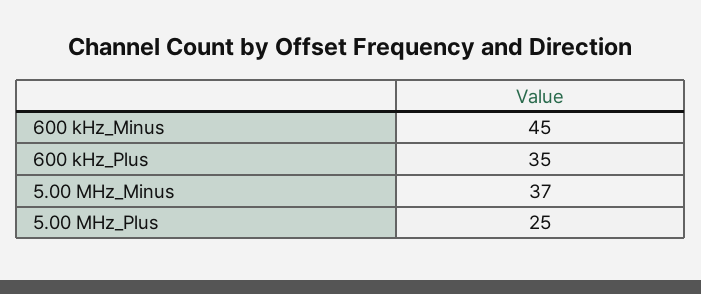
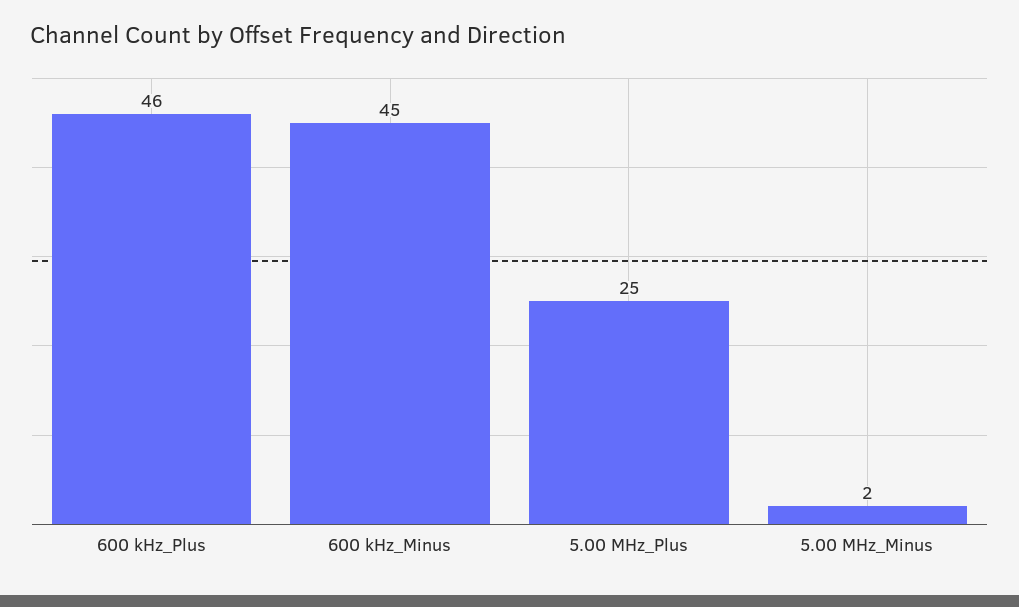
600 kHz_Plus: 35 -> 46
5.00 MHz_Minus: 37 -> 2

